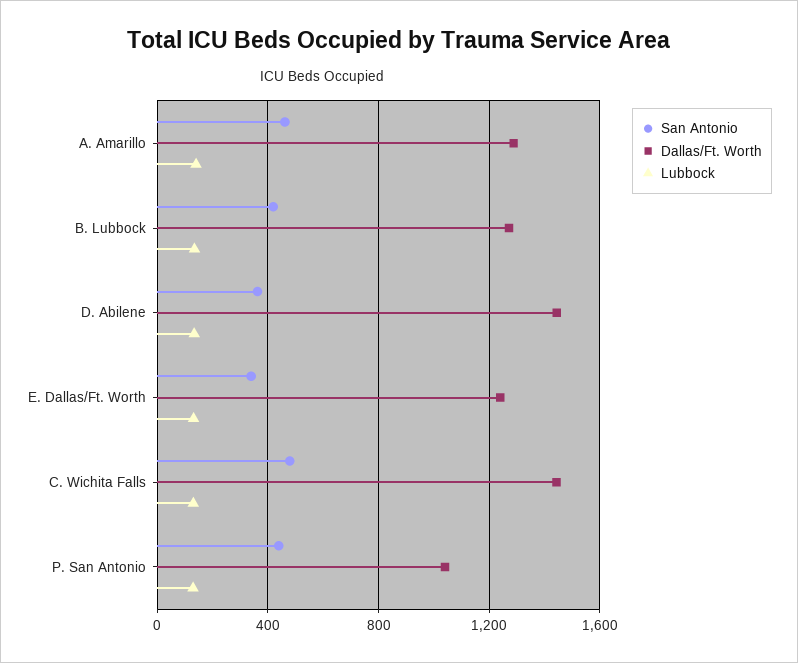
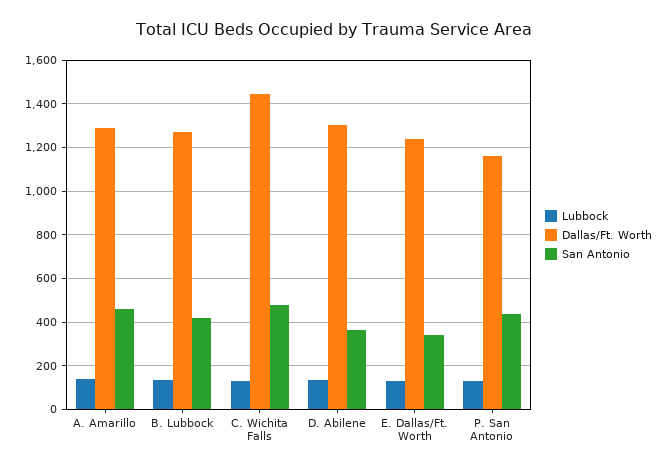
Dallas/Ft. Worth, D. Abilene: 1450 -> 1300
Dallas/Ft. Worth, P. San Antonio: 1050 -> 1150

